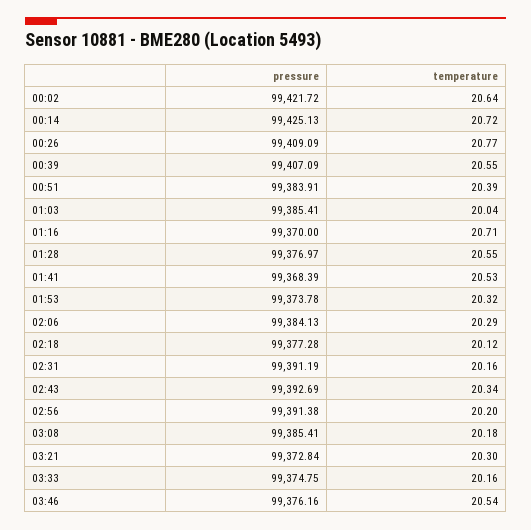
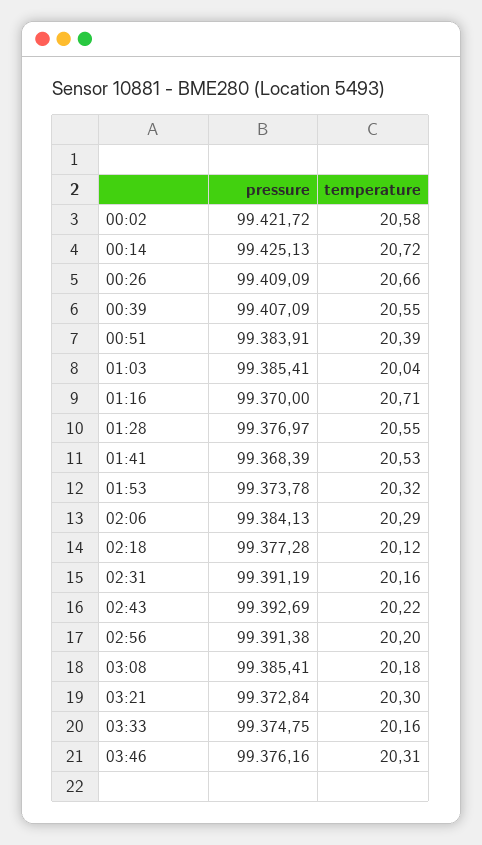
temperature, 00:02: 20.64 -> 20.58
temperature, 00:26: 20.77 -> 20.66
temperature, 02:43: 20.34 -> 20.22
temperature, 03:46: 20.54 -> 20.31

